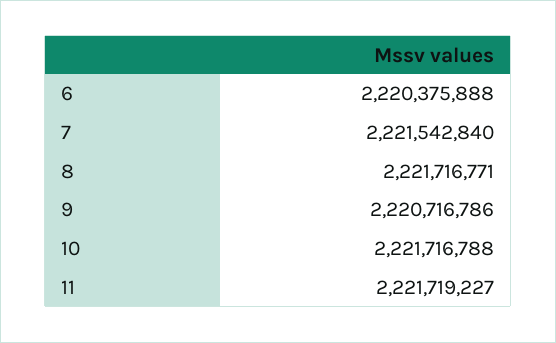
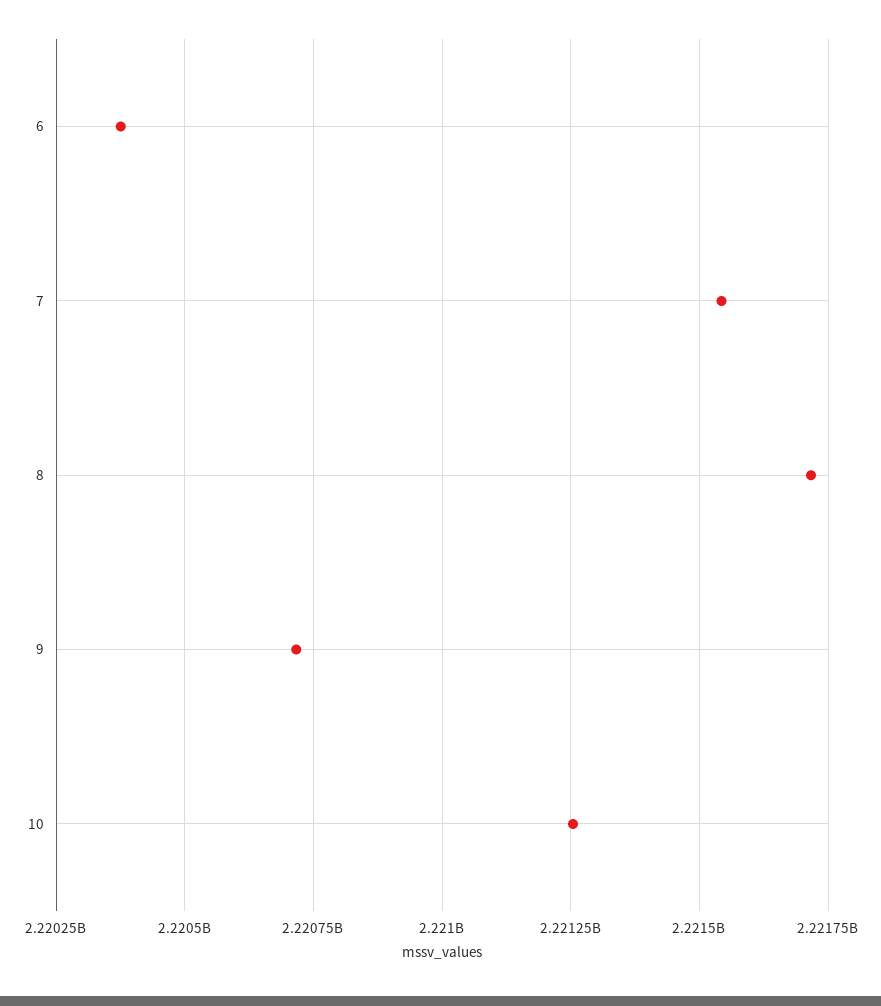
10: 2221716788 -> 2221250000
11: 2221719227 -> none

